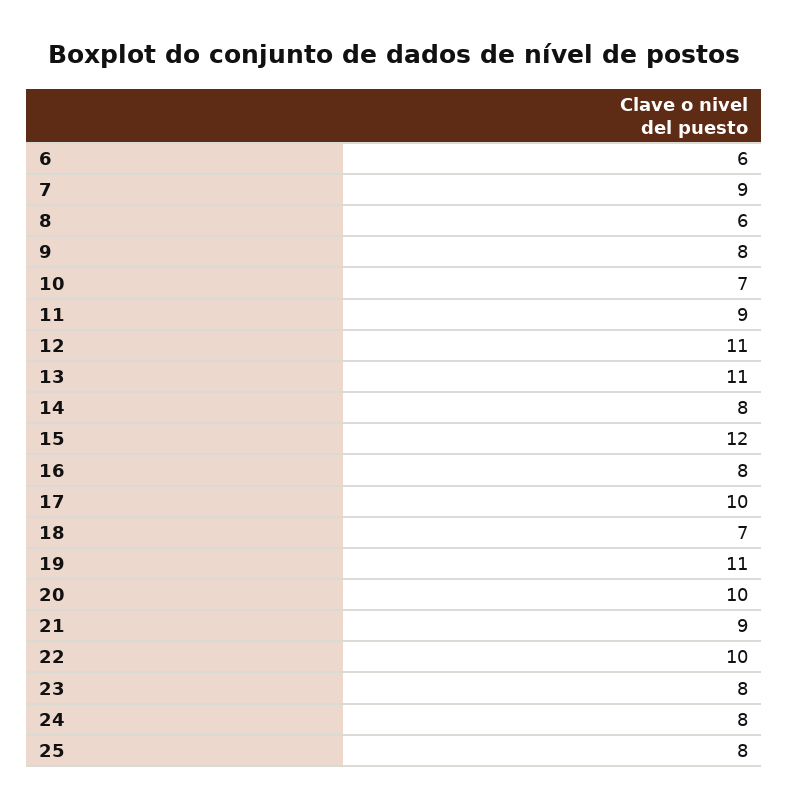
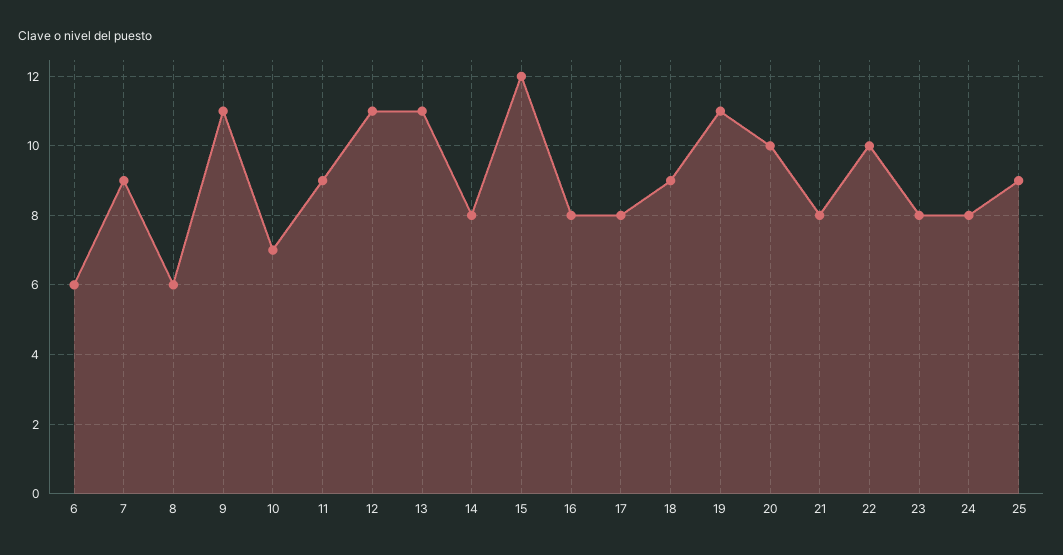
9: 8 -> 11
17: 10 -> 8
18: 7 -> 9
21: 9 -> 8
25: 8 -> 9

